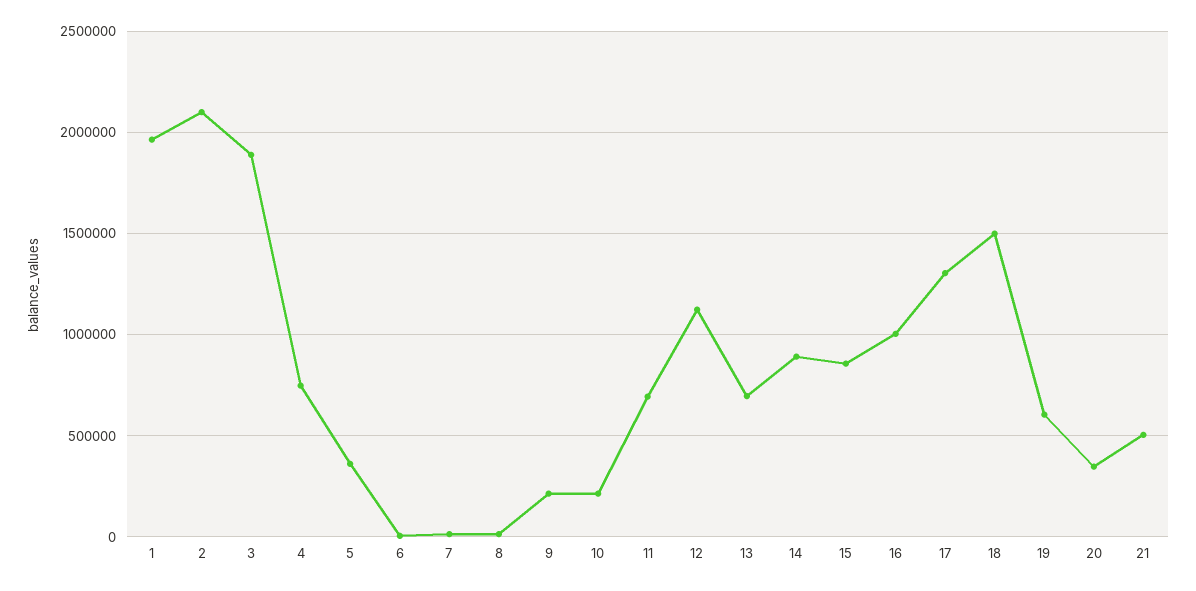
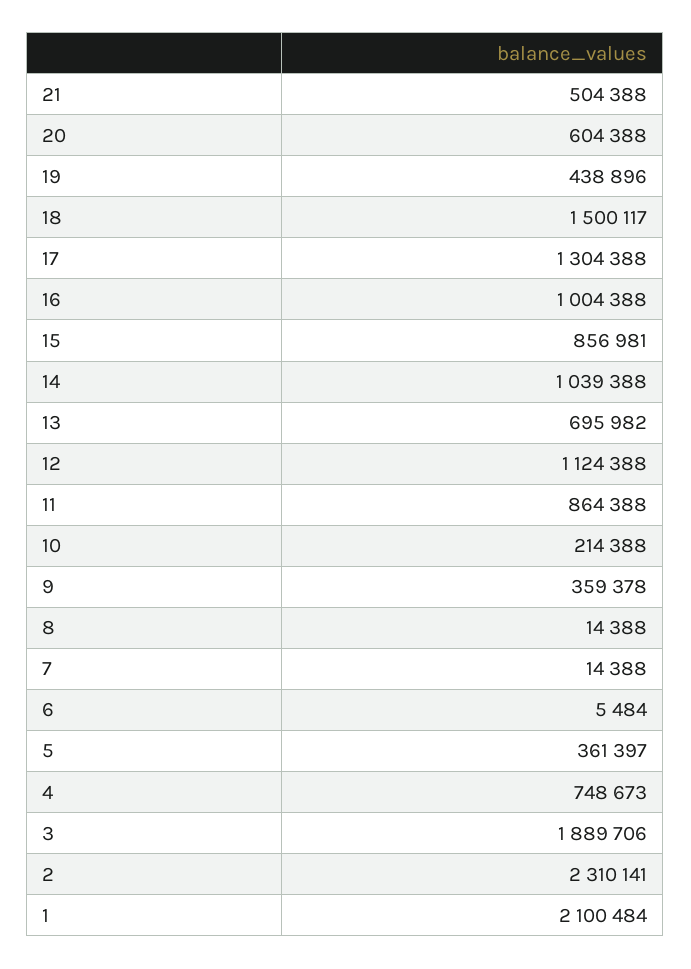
1: 1950000 -> 2100484
2: 2100000 -> 2310141
9: 200000 -> 359378
11: 700000 -> 864388
14: 900000 -> 1039388
19: 600000 -> 438896
20: 350000 -> 604388

